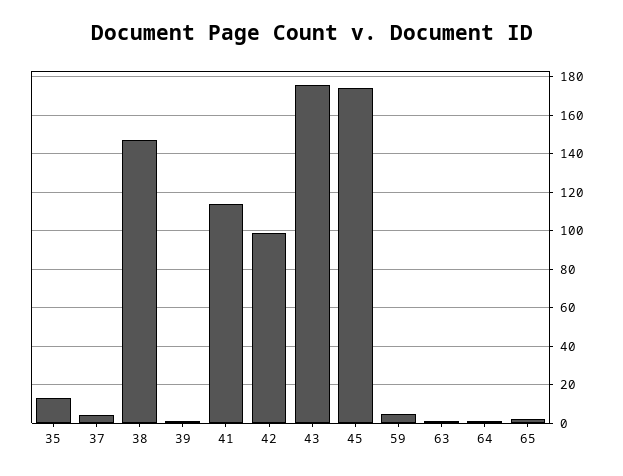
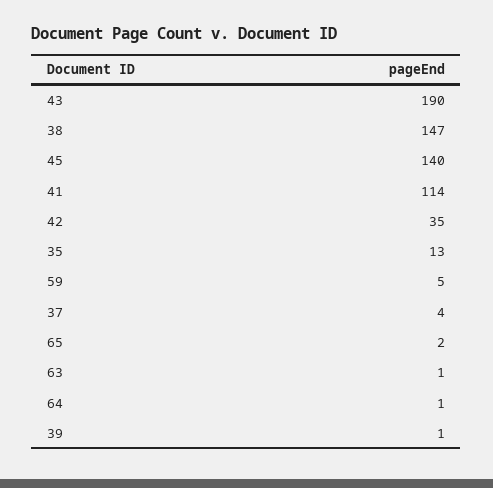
42: 100 -> 35
43: 175 -> 190
45: 175 -> 140

